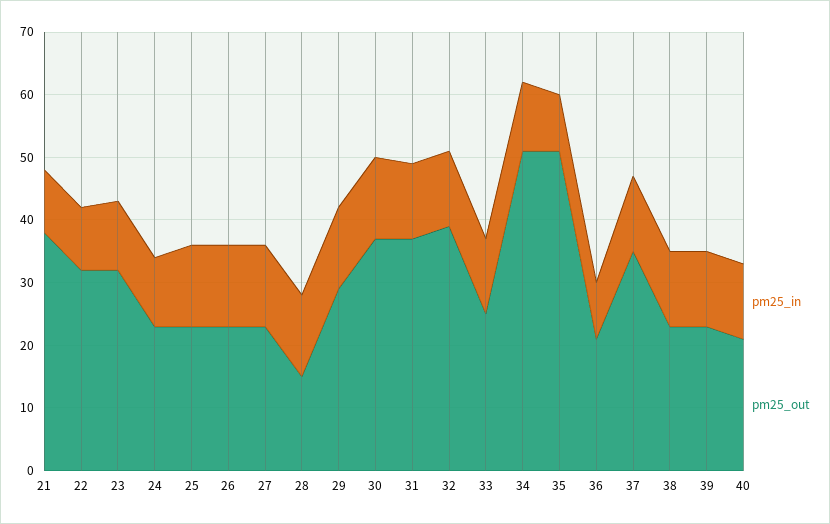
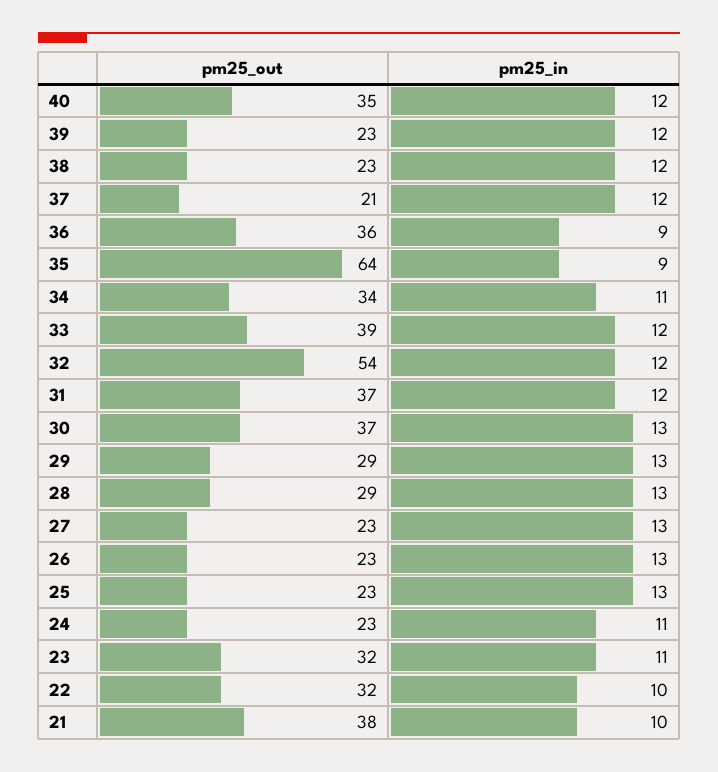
pm25_out, 28: 15 -> 29
pm25_out, 32: 40 -> 54
pm25_out, 33: 25 -> 39
pm25_out, 34: 50 -> 34
pm25_out, 35: 50 -> 64
pm25_out, 36: 20 -> 36
pm25_out, 37: 35 -> 21
pm25_out, 40: 20 -> 35

